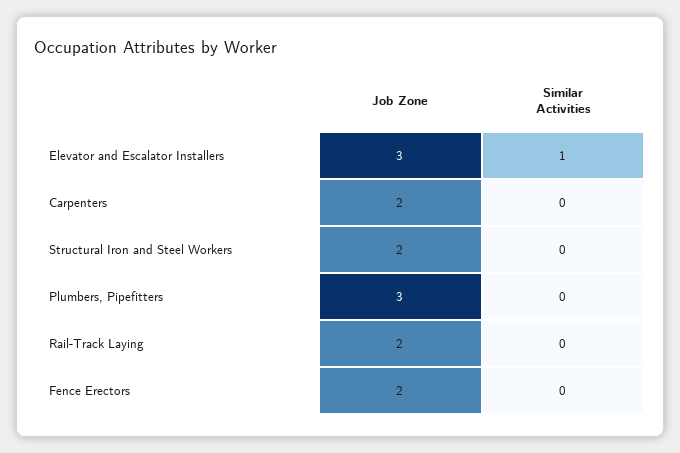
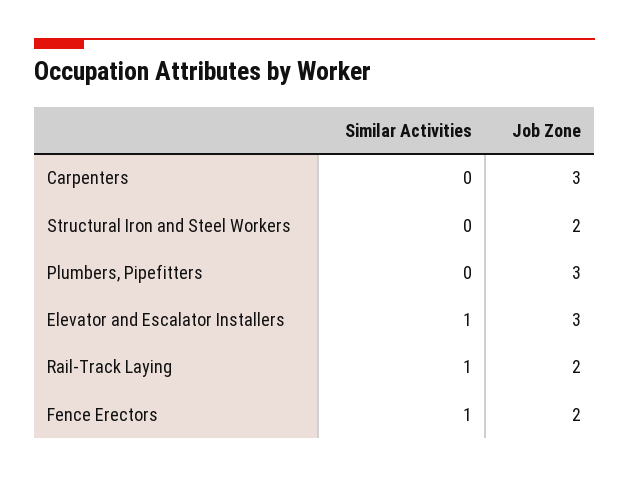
Job Zone, Carpenters: 2 -> 3
Similar Activities, Rail-Track Laying: 0 -> 1
Similar Activities, Fence Erectors: 0 -> 1

